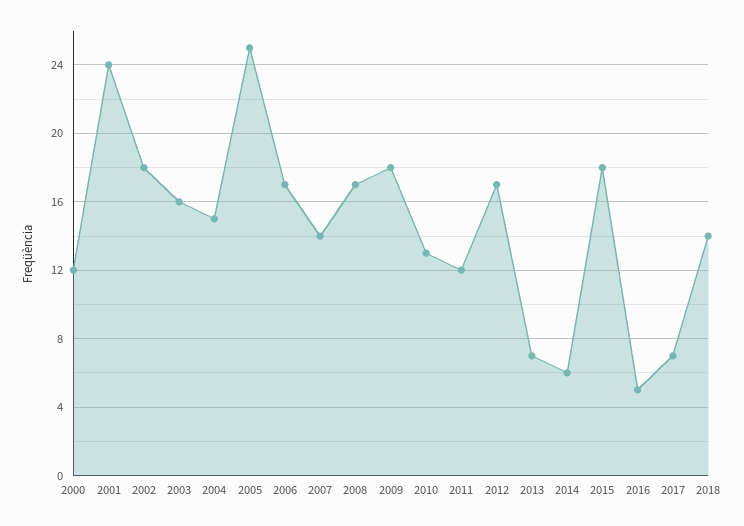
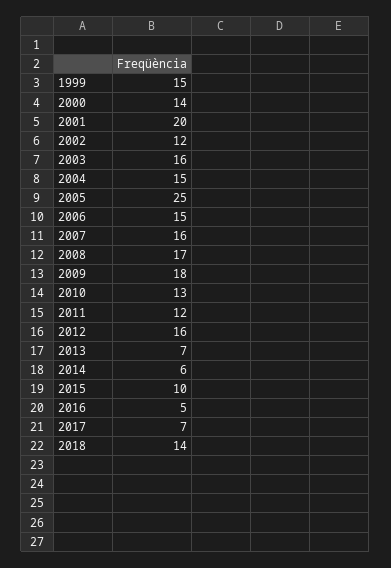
2000: 12 -> 14
2001: 24 -> 20
2002: 18 -> 12
2006: 17 -> 15
2007: 14 -> 16
2012: 17 -> 16
2015: 18 -> 10
1999: none -> 15

